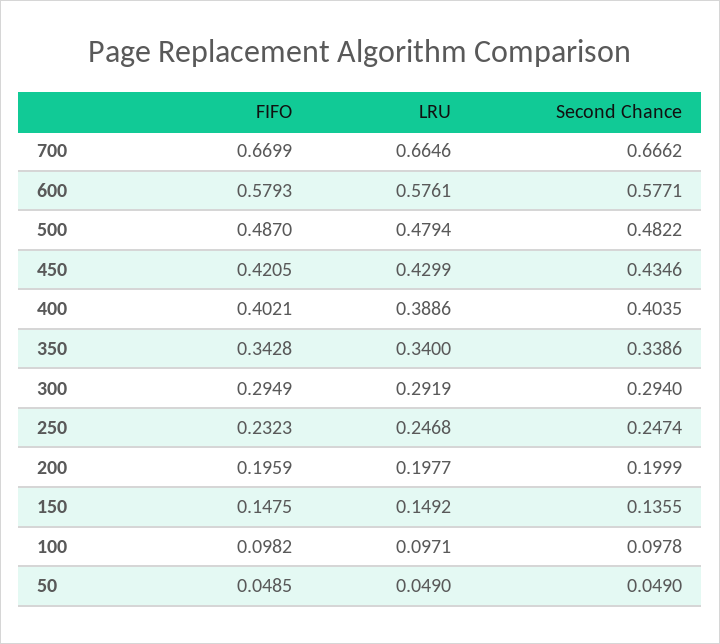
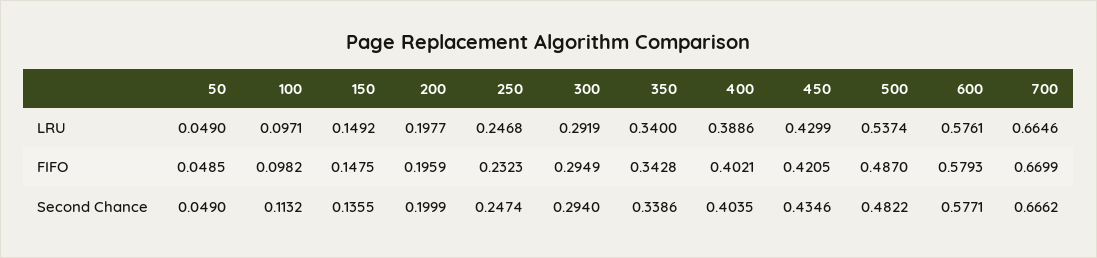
LRU, 500: 0.4794 -> 0.5374
Second Chance, 100: 0.0978 -> 0.1132

